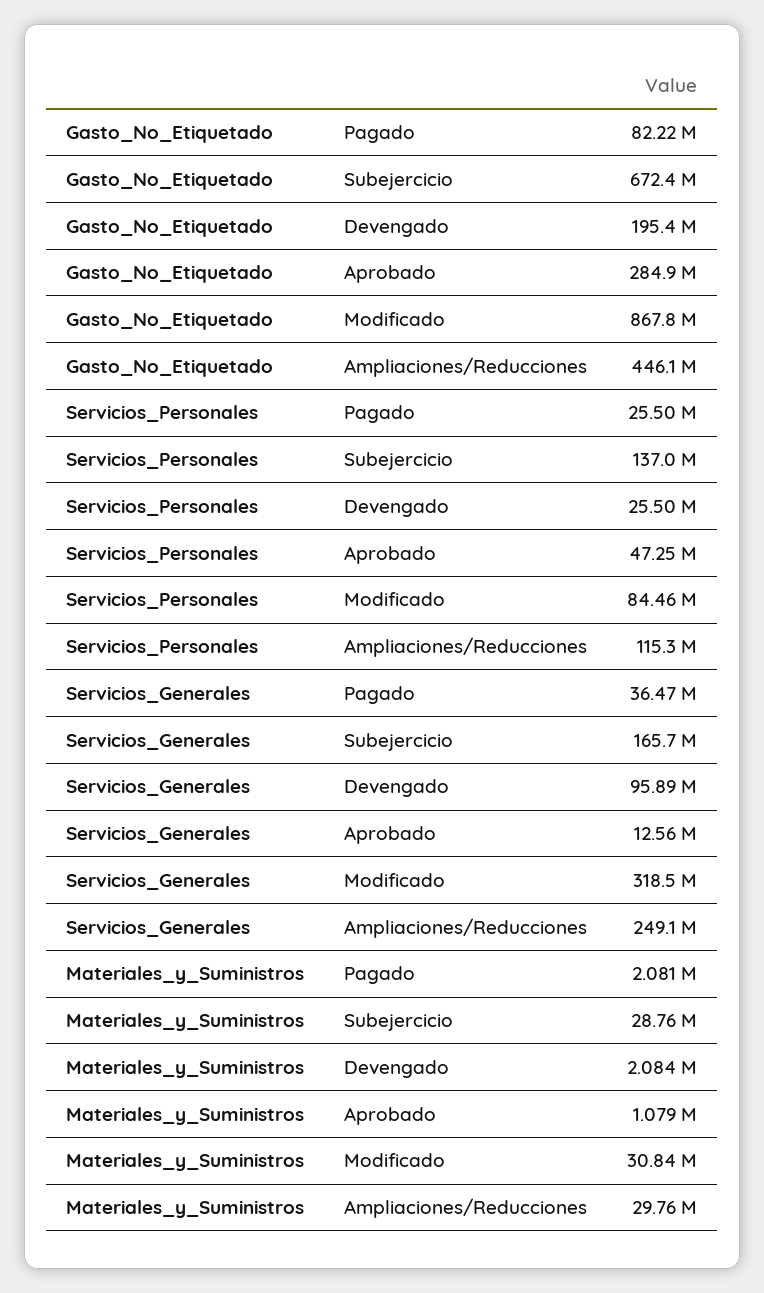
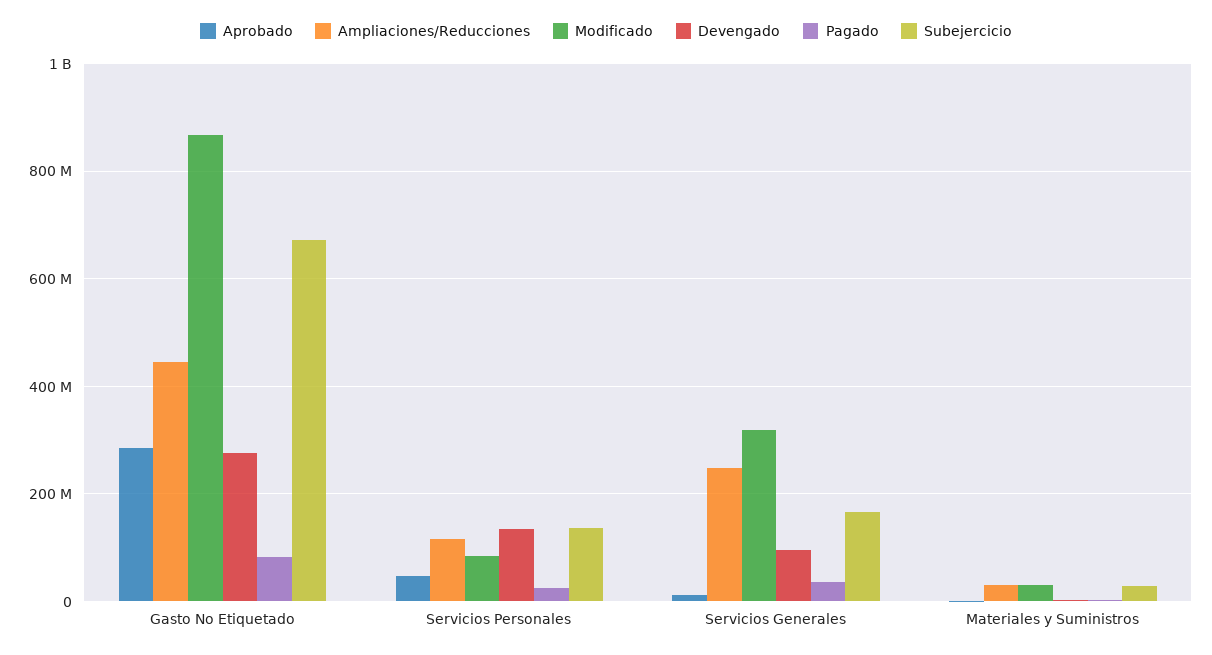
Devengado, Gasto_No_Etiquetado: 195400000 -> 280000000
Devengado, Servicios_Personales: 25500000 -> 140000000

